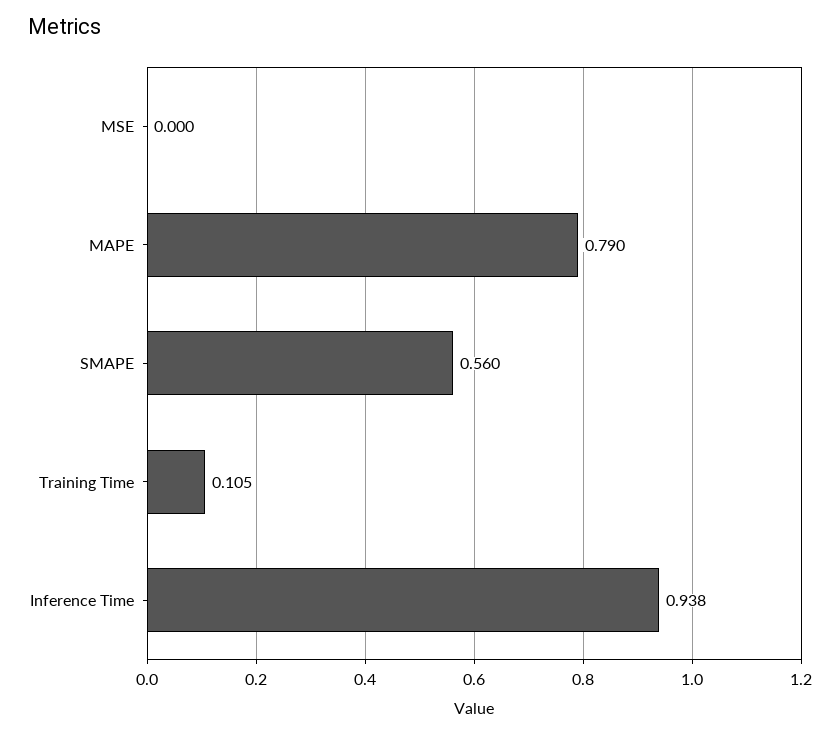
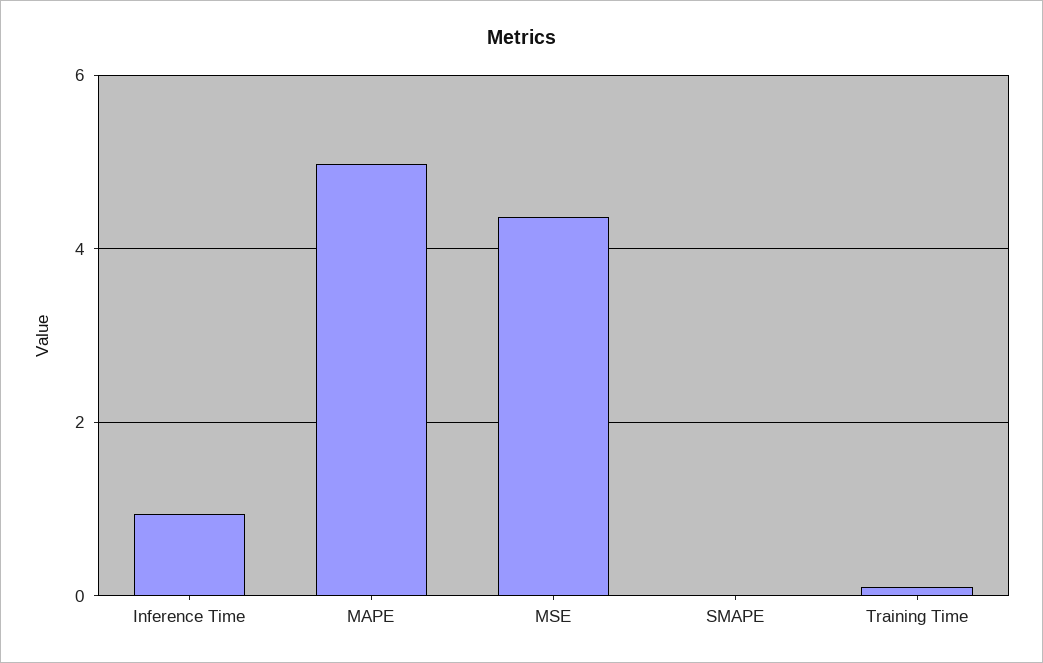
MSE: 0 -> 4.4
MAPE: 0.79 -> 5
SMAPE: 0.56 -> 0

